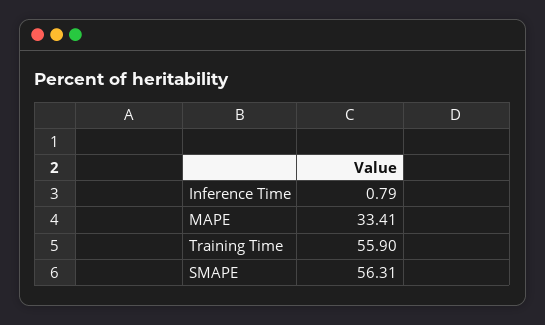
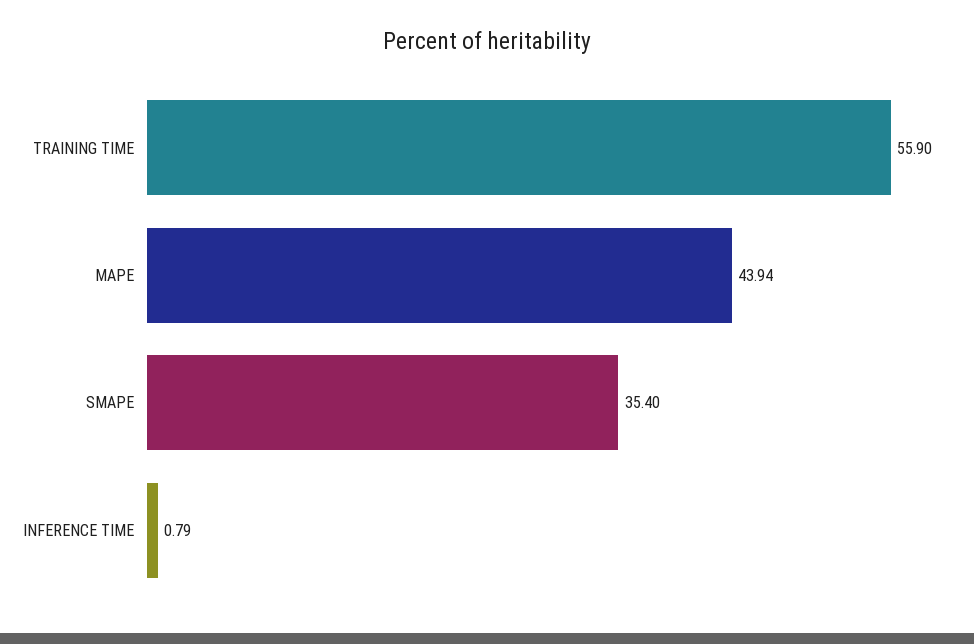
MAPE: 33.41 -> 43.94
SMAPE: 56.31 -> 35.4

